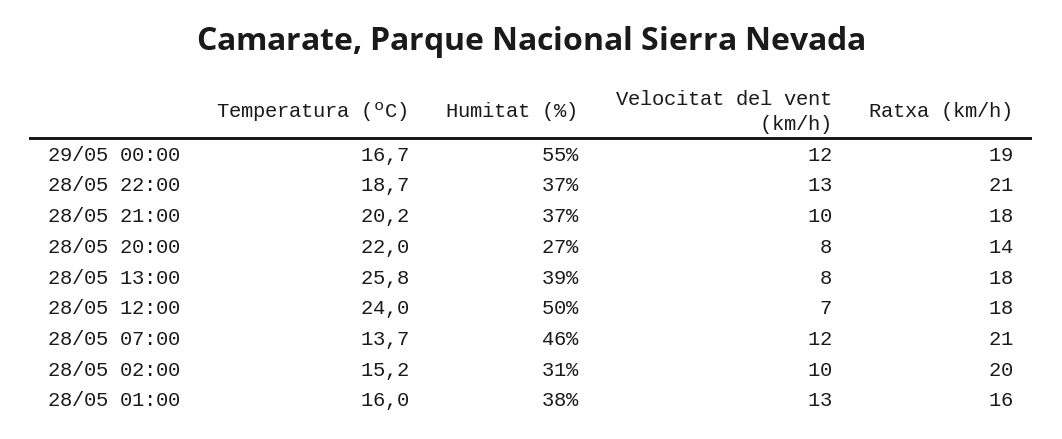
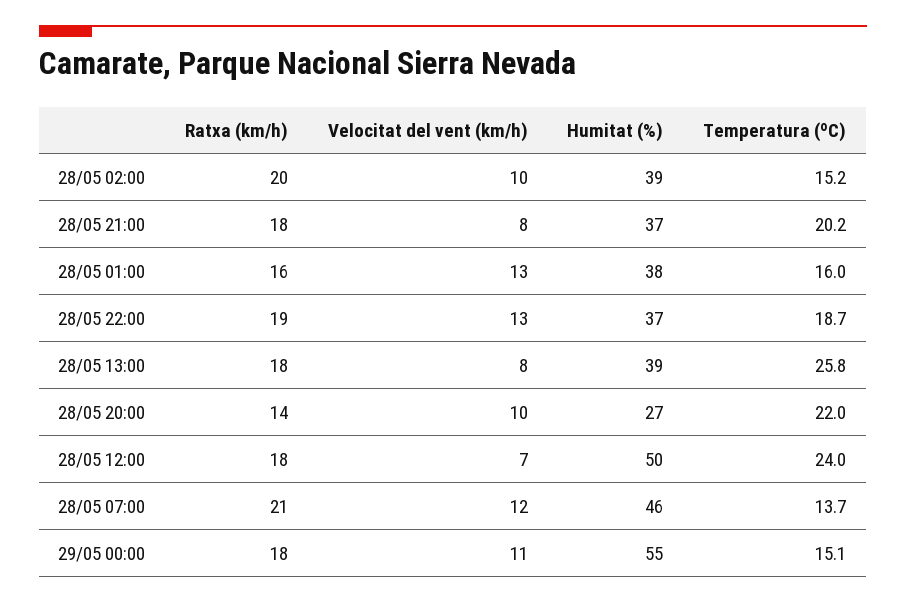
Temperatura (ºC), 29/05 00:00: 16.7 -> 15.1
Velocitat del vent (km/h), 29/05 00:00: 12 -> 11
Ratxa (km/h), 29/05 00:00: 19 -> 18
Ratxa (km/h), 28/05 22:00: 21 -> 19
Velocitat del vent (km/h), 28/05 21:00: 10 -> 8
Velocitat del vent (km/h), 28/05 20:00: 8 -> 10
Humitat (%), 28/05 02:00: 31 -> 39

